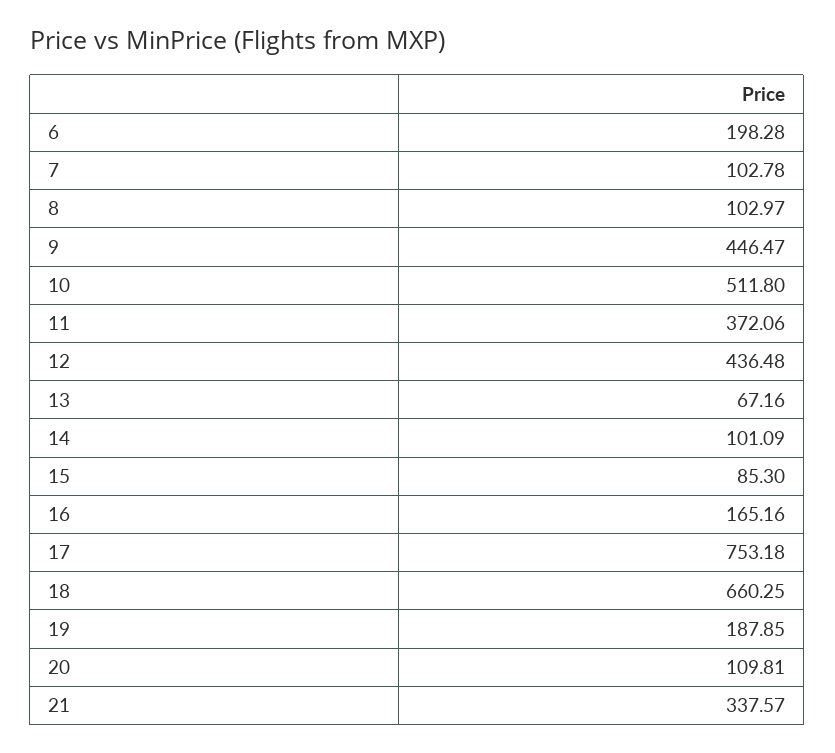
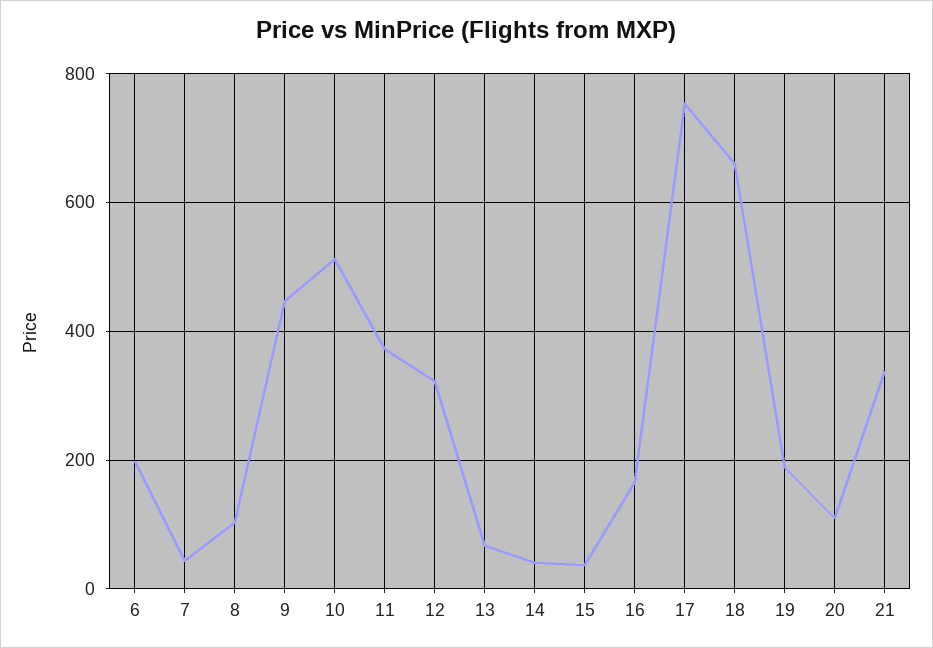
7: 102.78 -> 40
12: 436.48 -> 320
14: 101.09 -> 40
15: 85.3 -> 40

